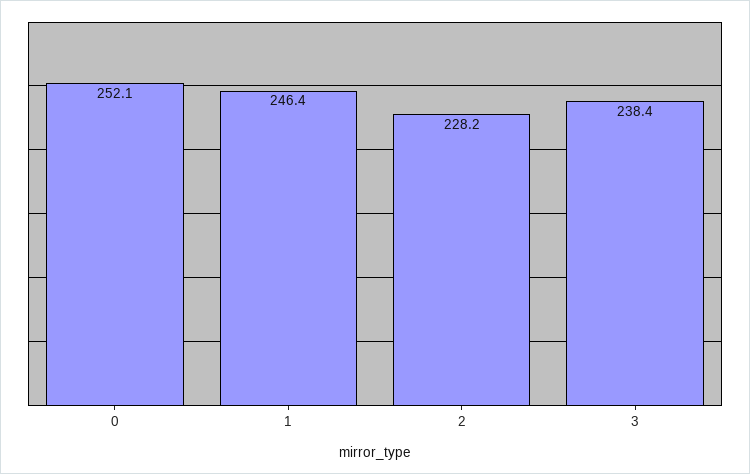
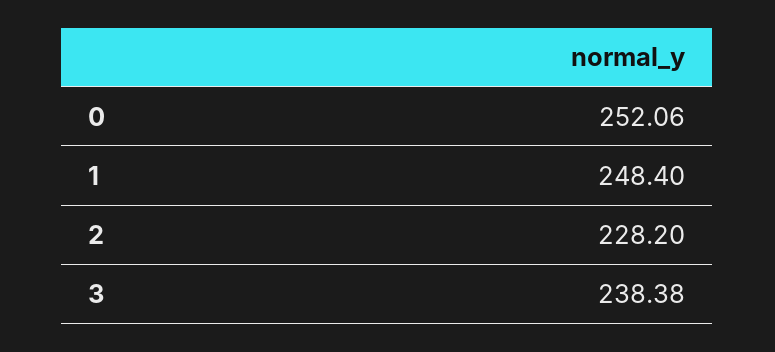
1: 246.4 -> 248.4

